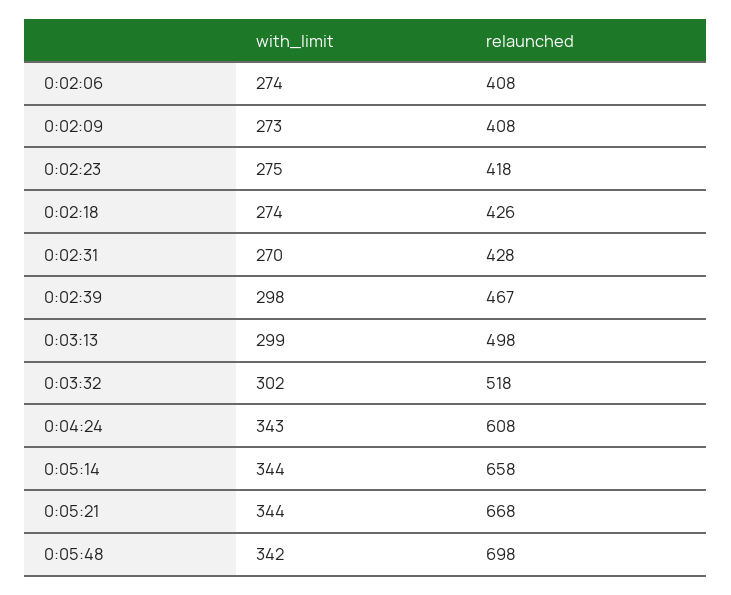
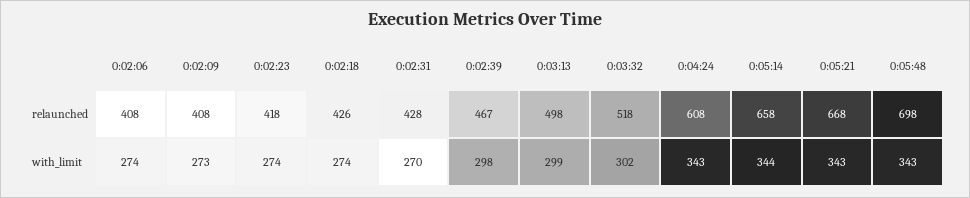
with_limit, 0:02:23: 275 -> 274
with_limit, 0:05:21: 344 -> 343
with_limit, 0:05:48: 342 -> 343

